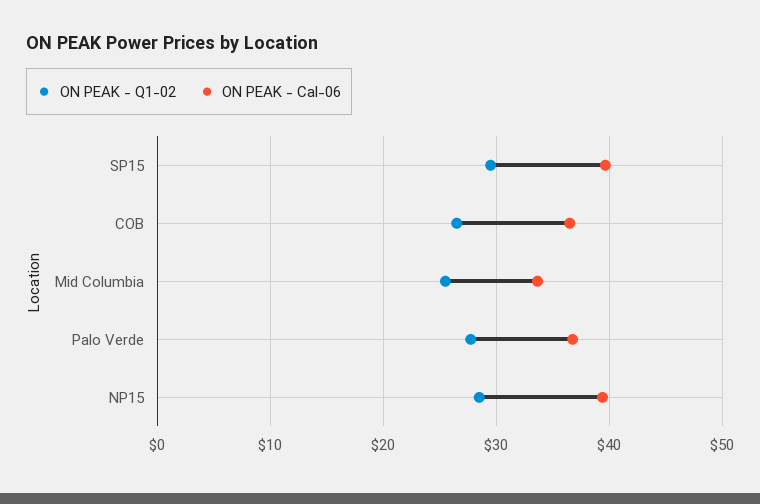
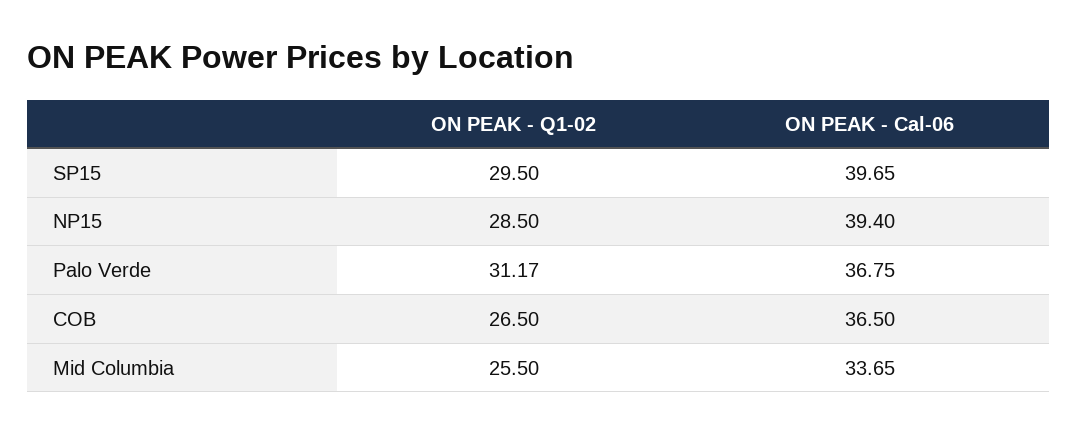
ON PEAK - Q1-02, Palo Verde: 28 -> 31.17

